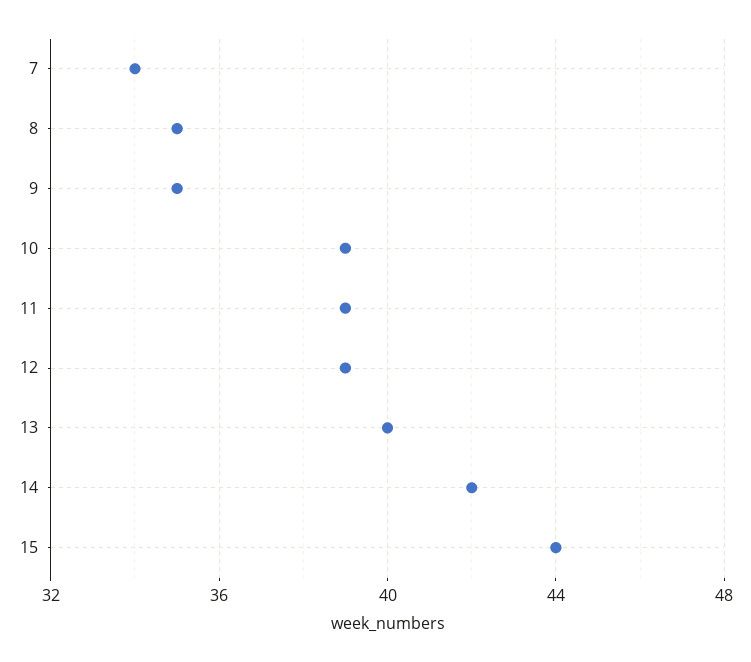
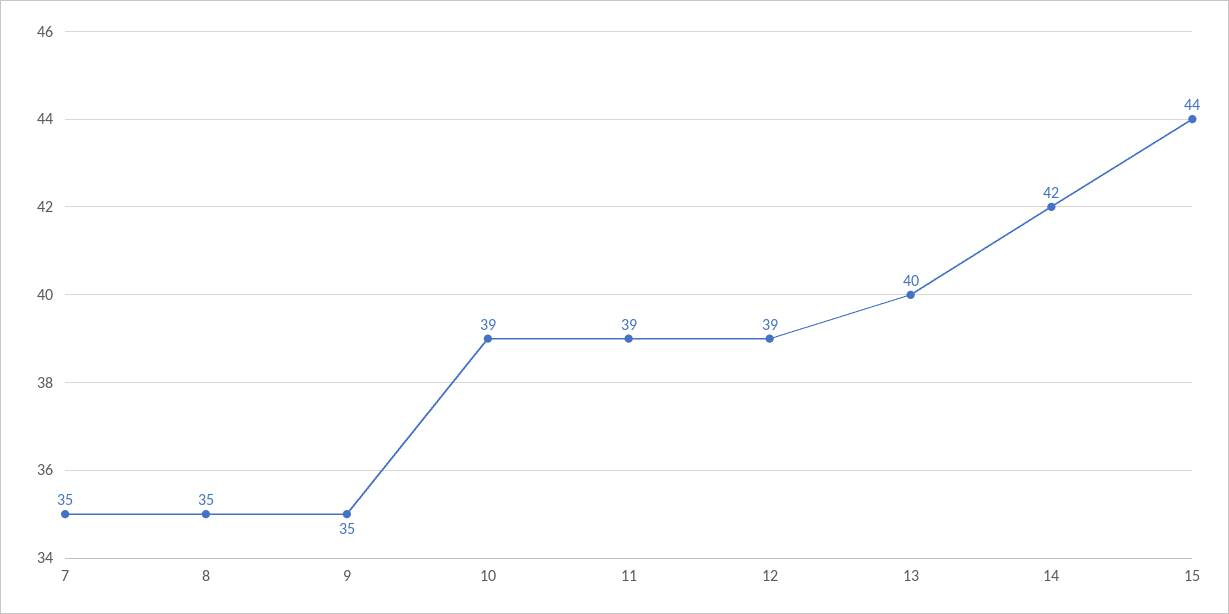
7: 34 -> 35

